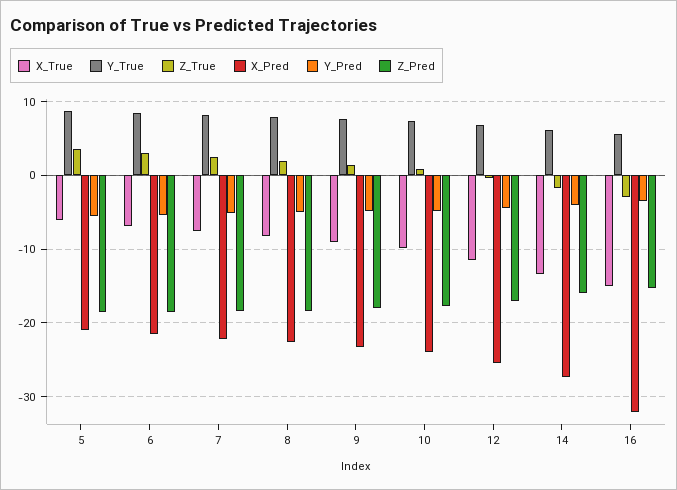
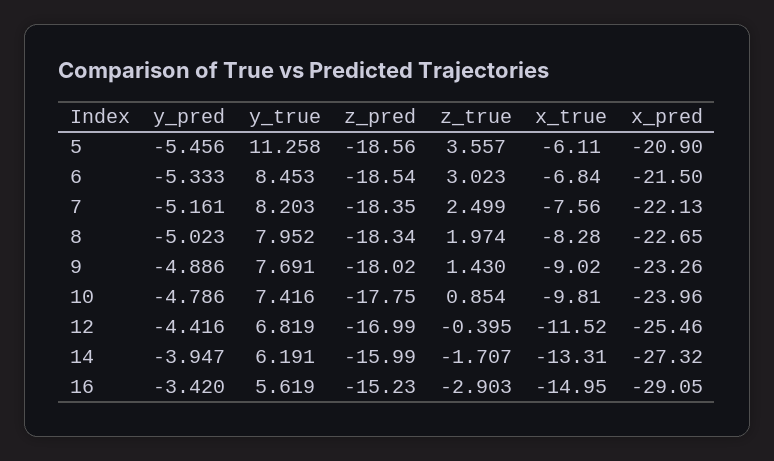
Y_True, 5: 9 -> 11.258
X_Pred, 16: -32 -> -29.05

